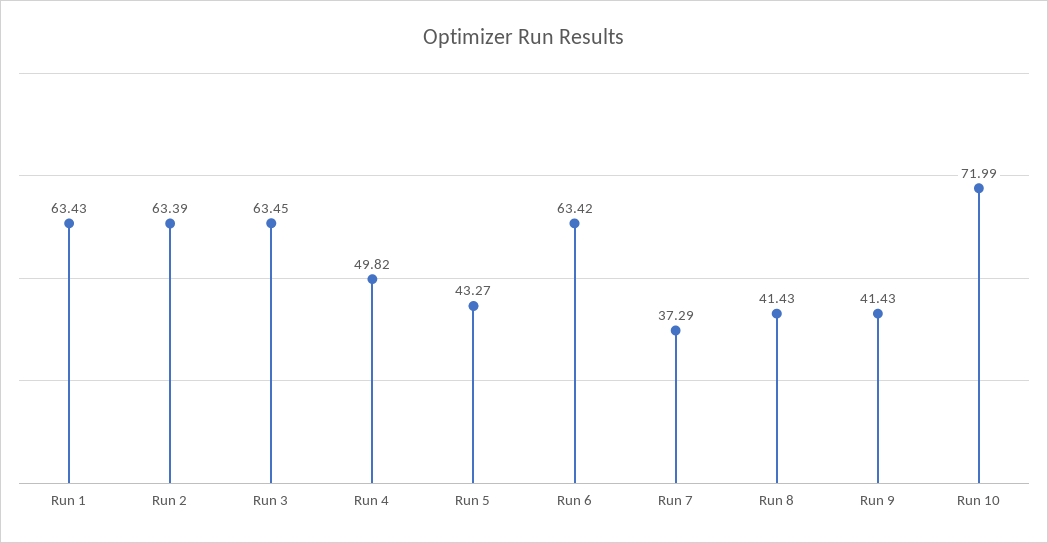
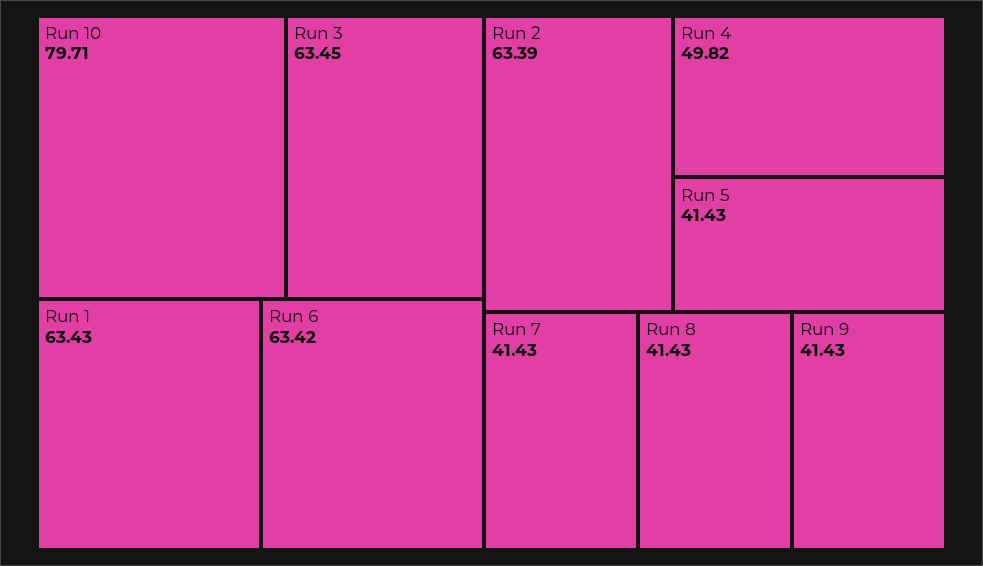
Run 5: 43.27 -> 41.43
Run 7: 37.29 -> 41.43
Run 10: 71.99 -> 79.71

